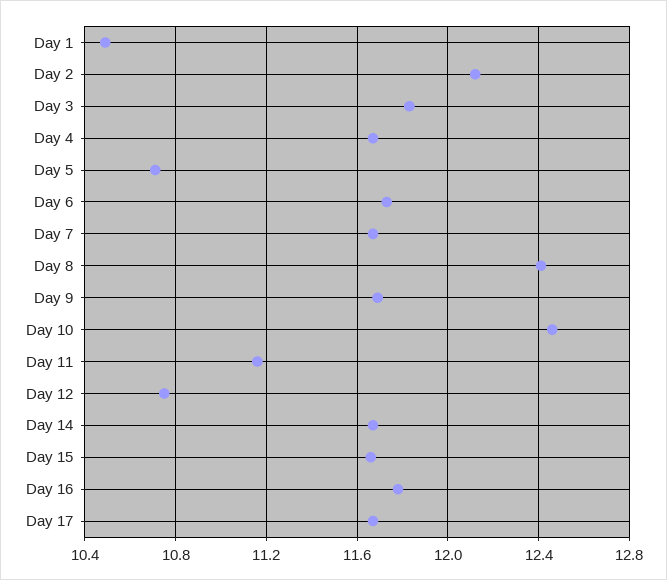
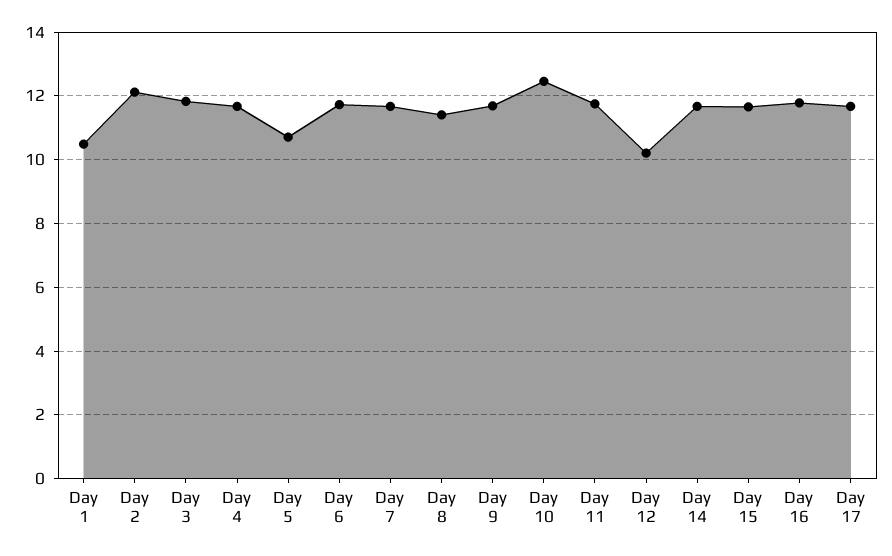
Day 8: 12.4 -> 11.4
Day 11: 11.15 -> 11.8
Day 12: 10.75 -> 10.2

